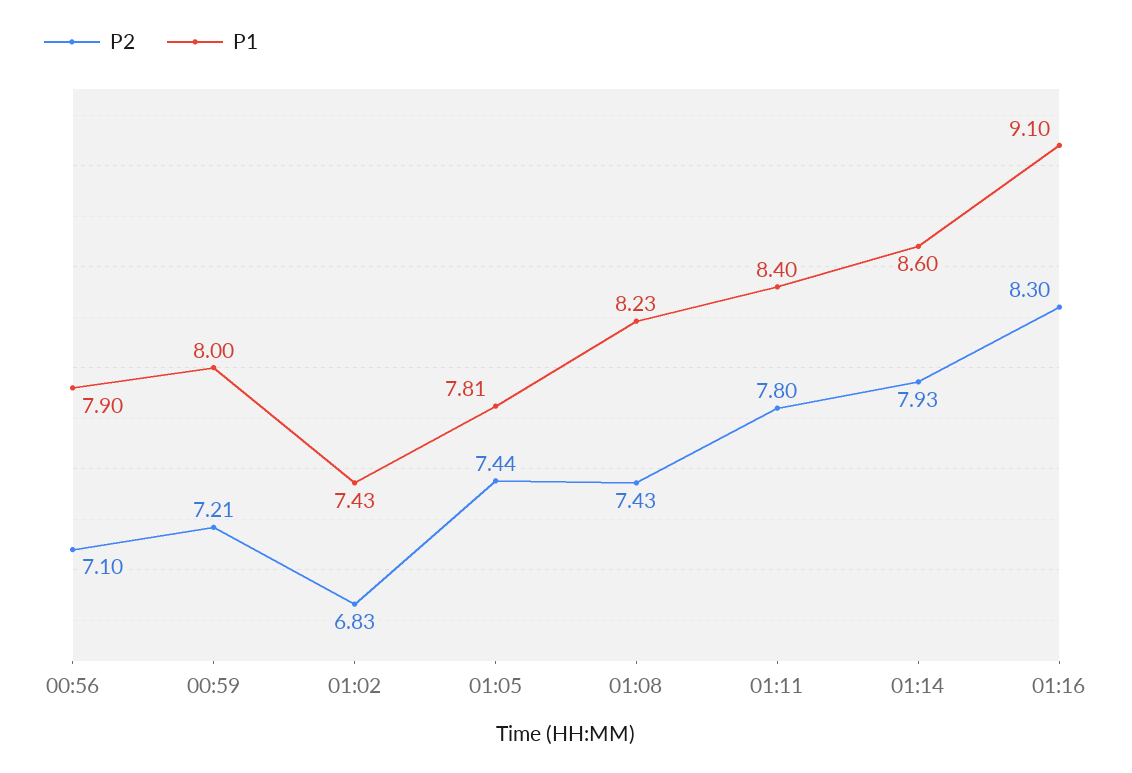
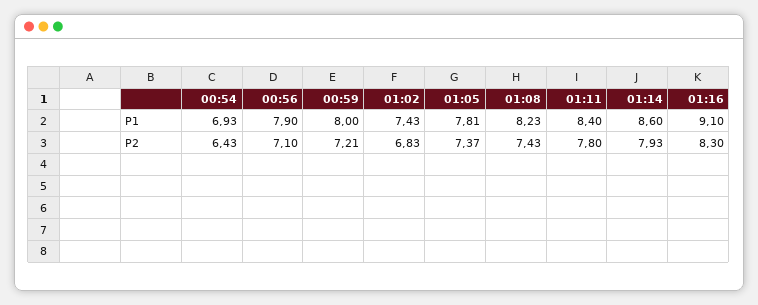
P2, 01:05: 7.44 -> 7.37
P1, 00:54: none -> 6.93
P2, 00:54: none -> 6.43

